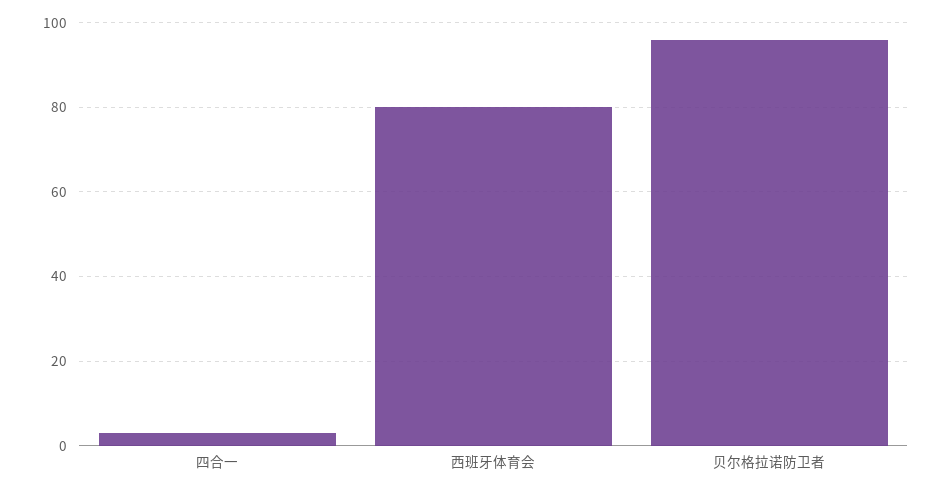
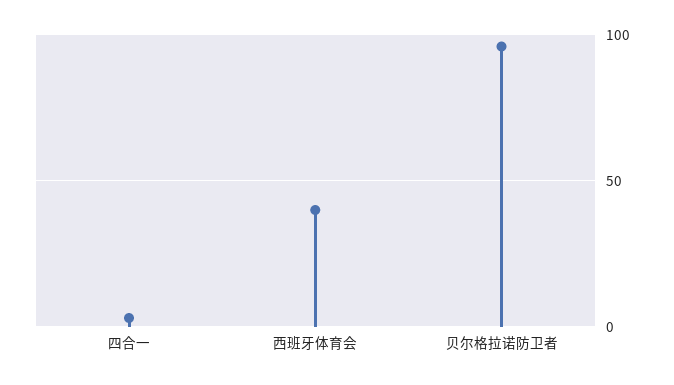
西班牙体育会: 80 -> 40

